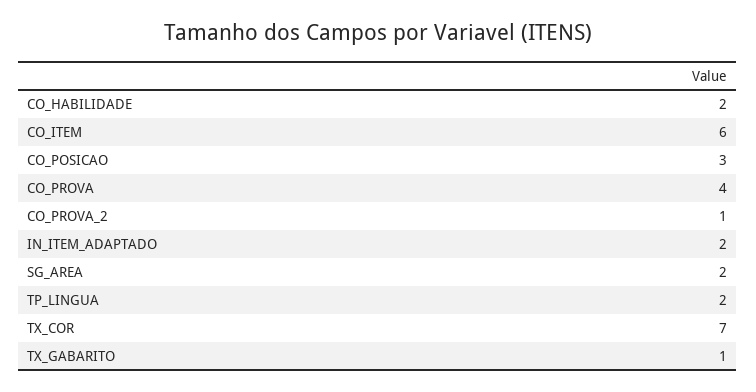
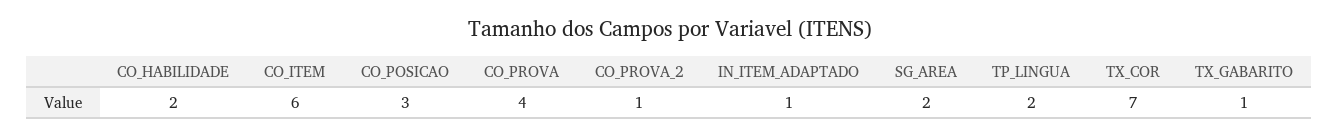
IN_ITEM_ADAPTADO: 2 -> 1

